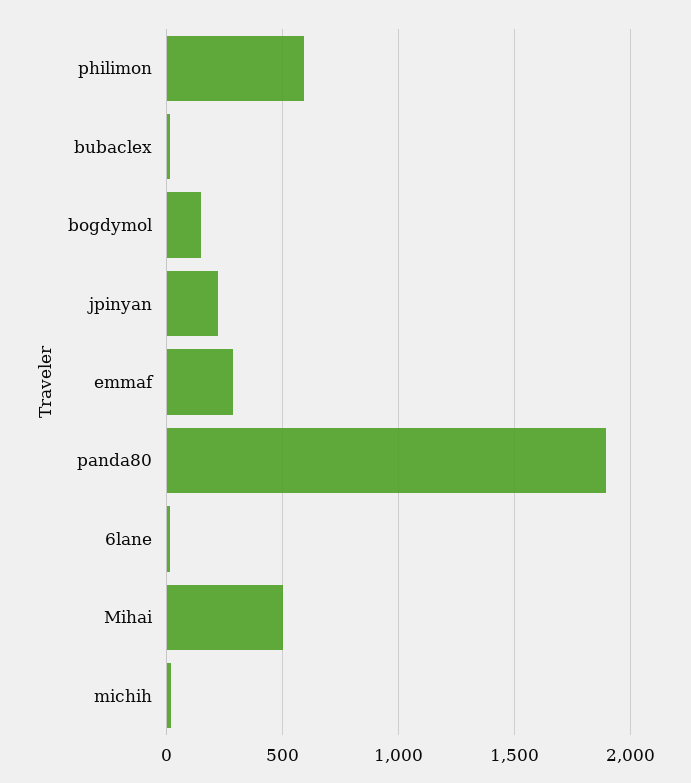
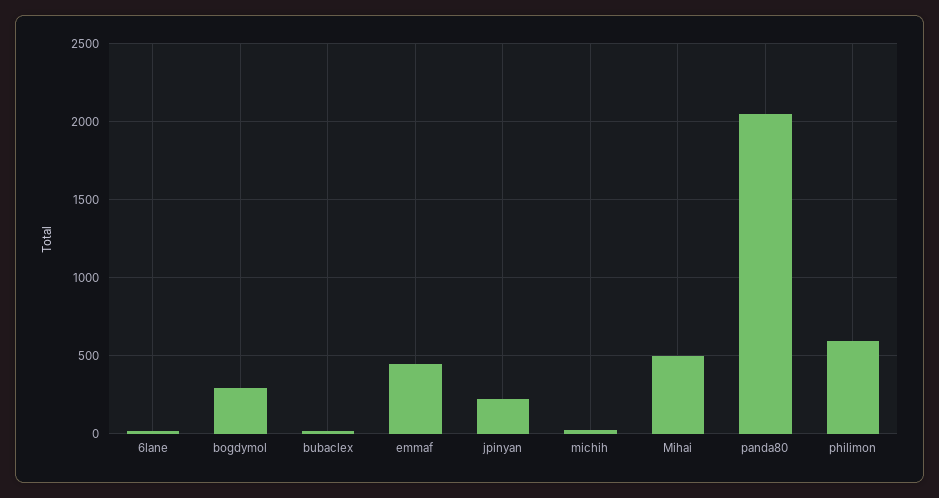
bogdymol: 150 -> 300
emmaf: 300 -> 450
panda80: 1900 -> 2050

